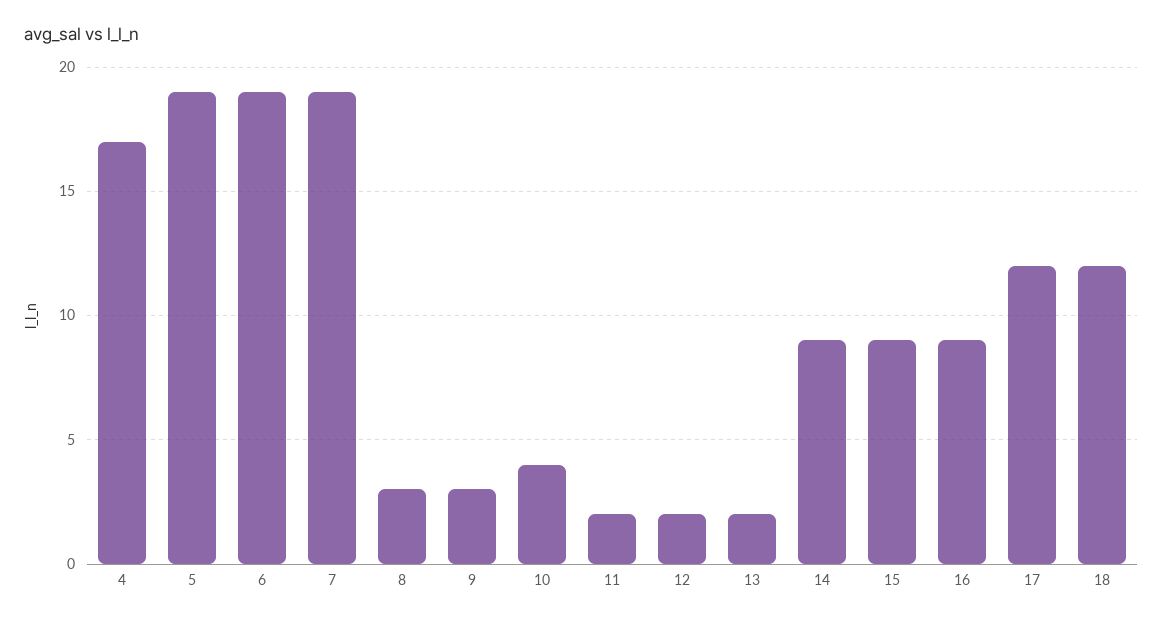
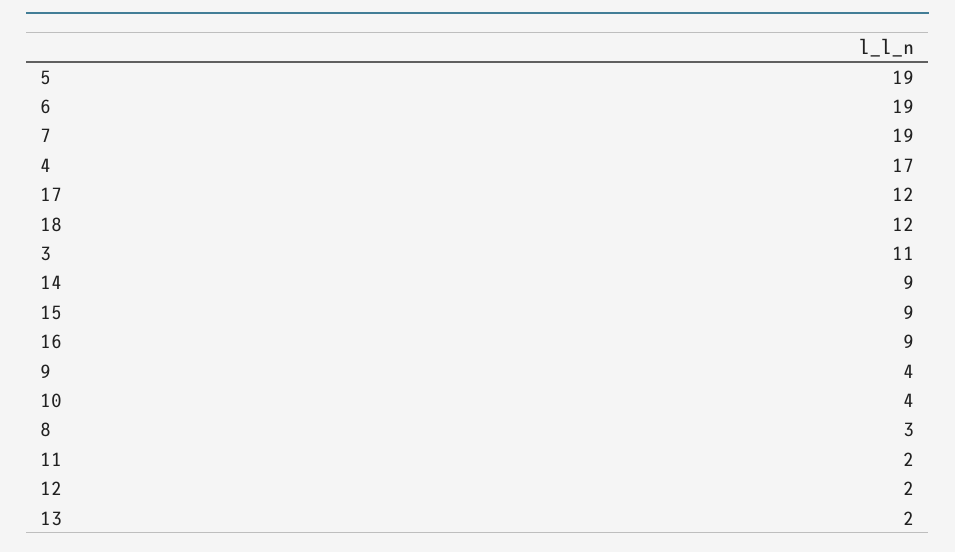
9: 3 -> 4
3: none -> 11

